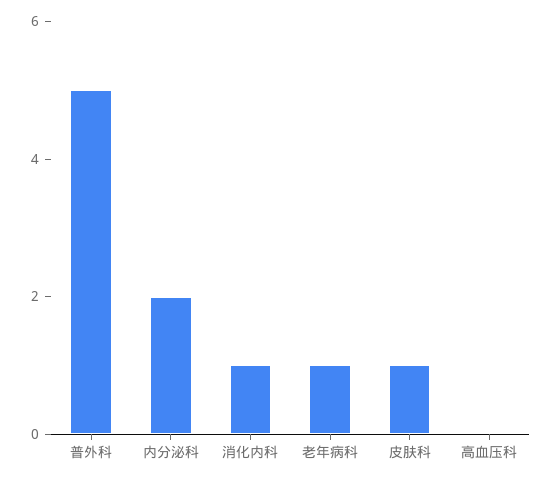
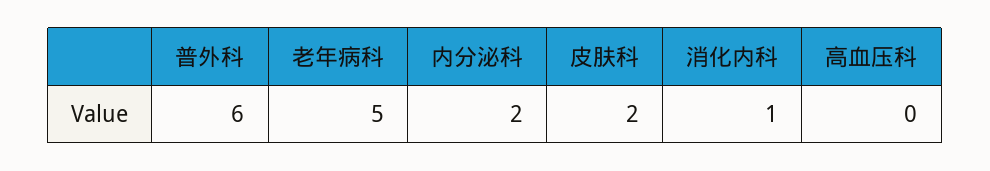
普外科: 5 -> 6
老年病科: 1 -> 5
皮肤科: 1 -> 2

